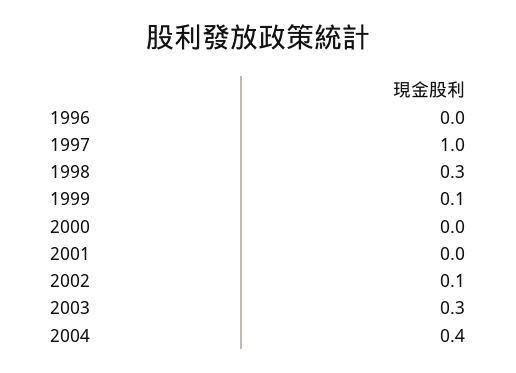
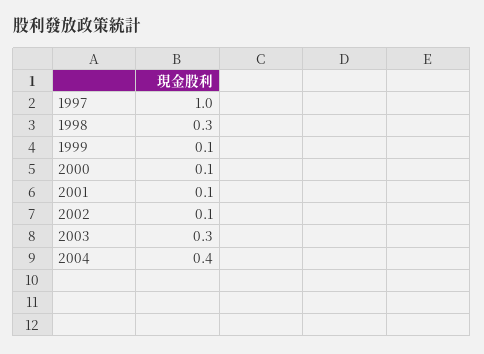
1996: 0 -> none
2000: 0 -> 0.1
2001: 0 -> 0.1

